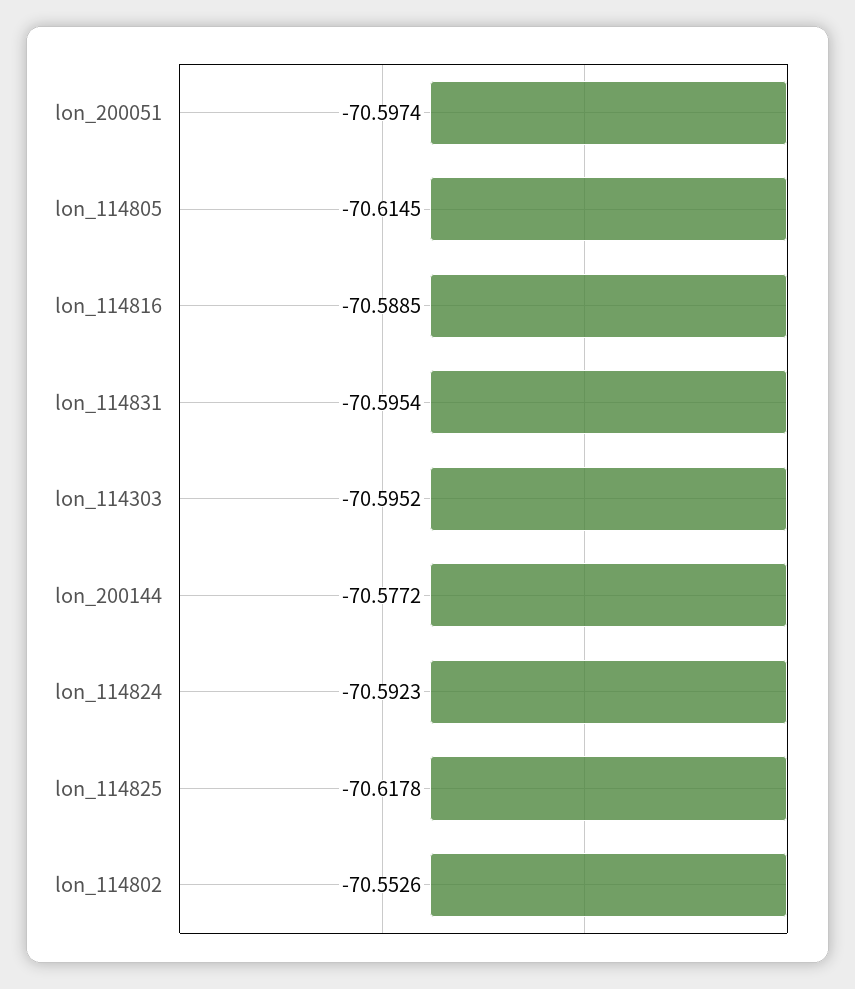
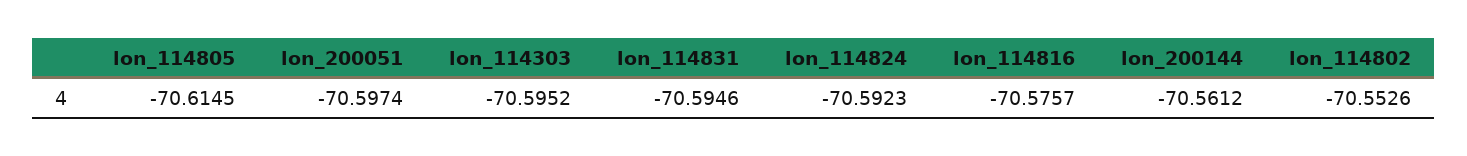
lon_114816: -70.5885 -> -70.5757
lon_114831: -70.5954 -> -70.5946
lon_200144: -70.5772 -> -70.5612
lon_114825: -70.6178 -> none

